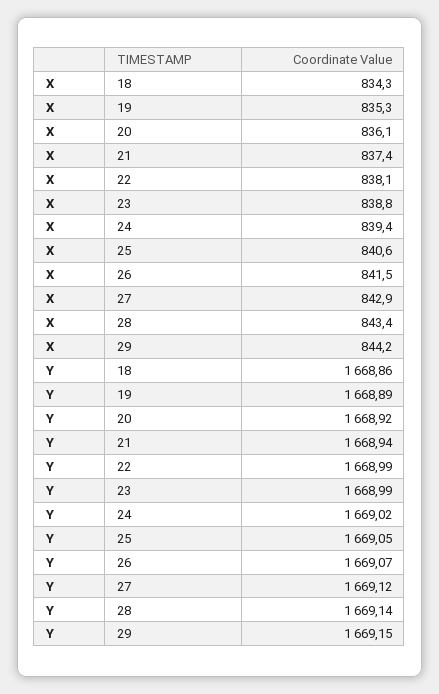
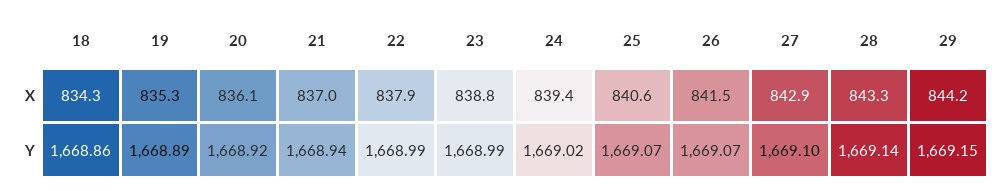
X, 21: 837.4 -> 837
X, 22: 838.1 -> 837.9
X, 28: 843.4 -> 843.3
Y, 25: 1669.05 -> 1669.07
Y, 27: 1669.12 -> 1669.1

